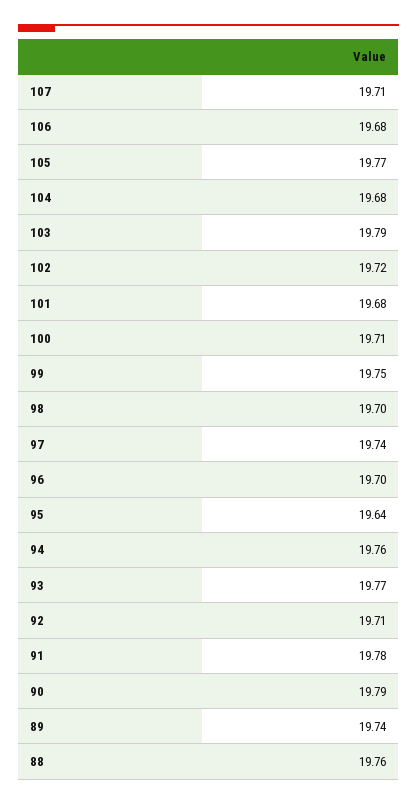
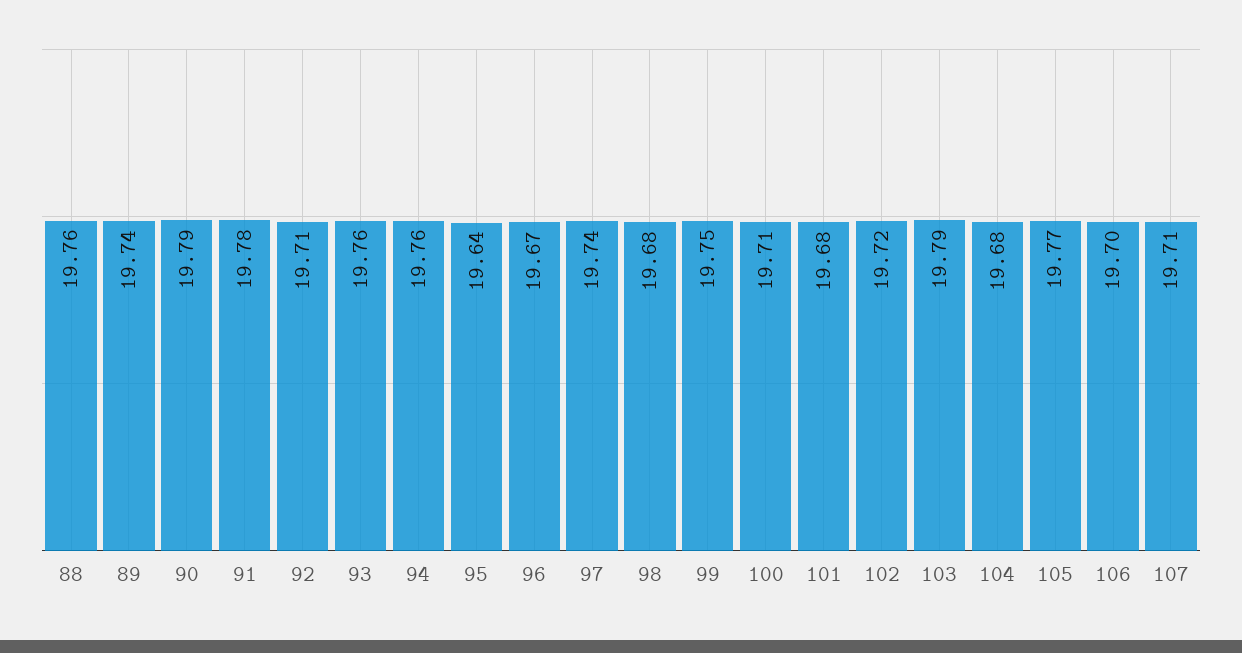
106: 19.68 -> 19.7
98: 19.7 -> 19.68
96: 19.7 -> 19.67
93: 19.77 -> 19.76

